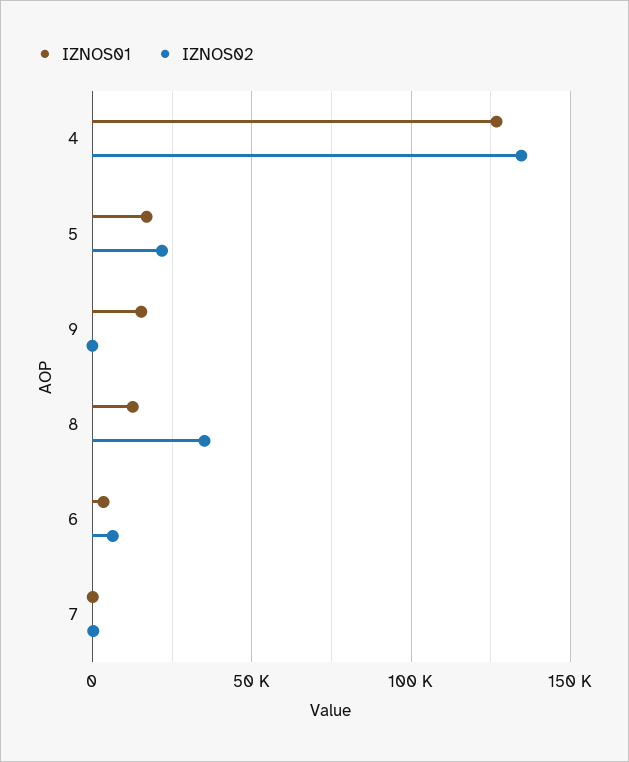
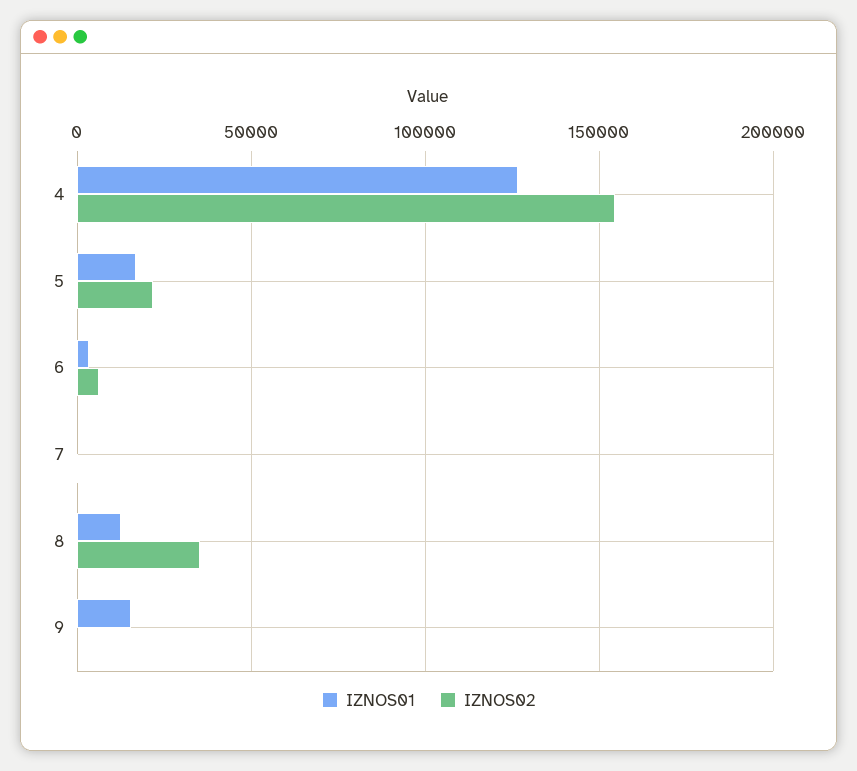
IZNOS02, 4: 135000 -> 155000

